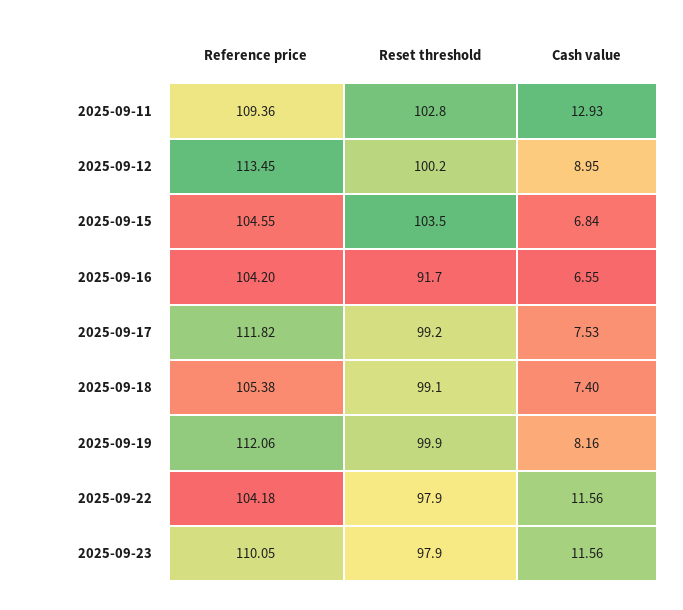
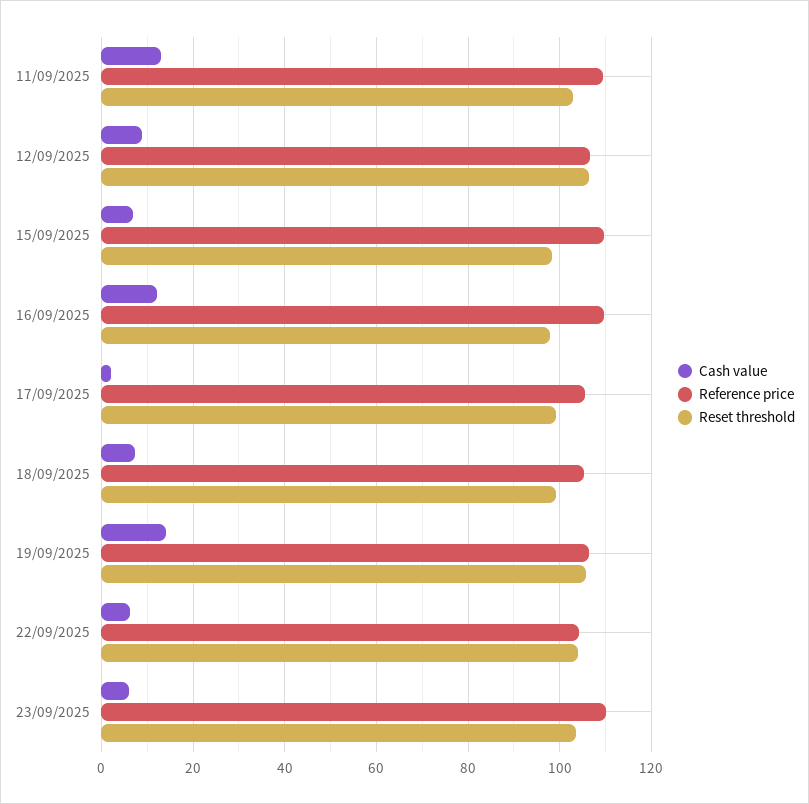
Reference price, 2025-09-12: 113.45 -> 106
Reset threshold, 2025-09-12: 100.2 -> 106
Reference price, 2025-09-15: 104.55 -> 110
Reset threshold, 2025-09-15: 103.5 -> 98
Reference price, 2025-09-16: 104.2 -> 110
Reset threshold, 2025-09-16: 91.7 -> 98
Cash value, 2025-09-16: 6.55 -> 12
Reference price, 2025-09-17: 111.82 -> 106
Cash value, 2025-09-17: 7.53 -> 2
Reference price, 2025-09-19: 112.06 -> 106
Reset threshold, 2025-09-19: 99.9 -> 106
Cash value, 2025-09-19: 8.16 -> 14
Reset threshold, 2025-09-22: 97.9 -> 104
Cash value, 2025-09-22: 11.56 -> 6
Reset threshold, 2025-09-23: 97.9 -> 104
Cash value, 2025-09-23: 11.56 -> 6

